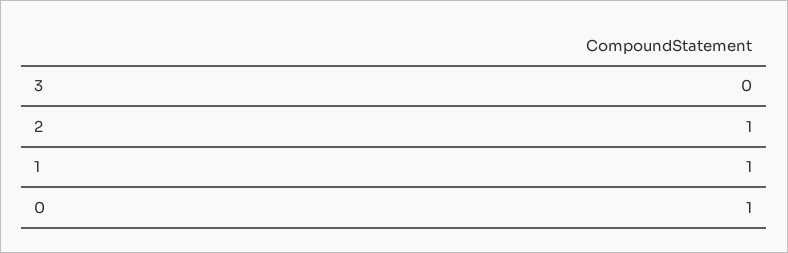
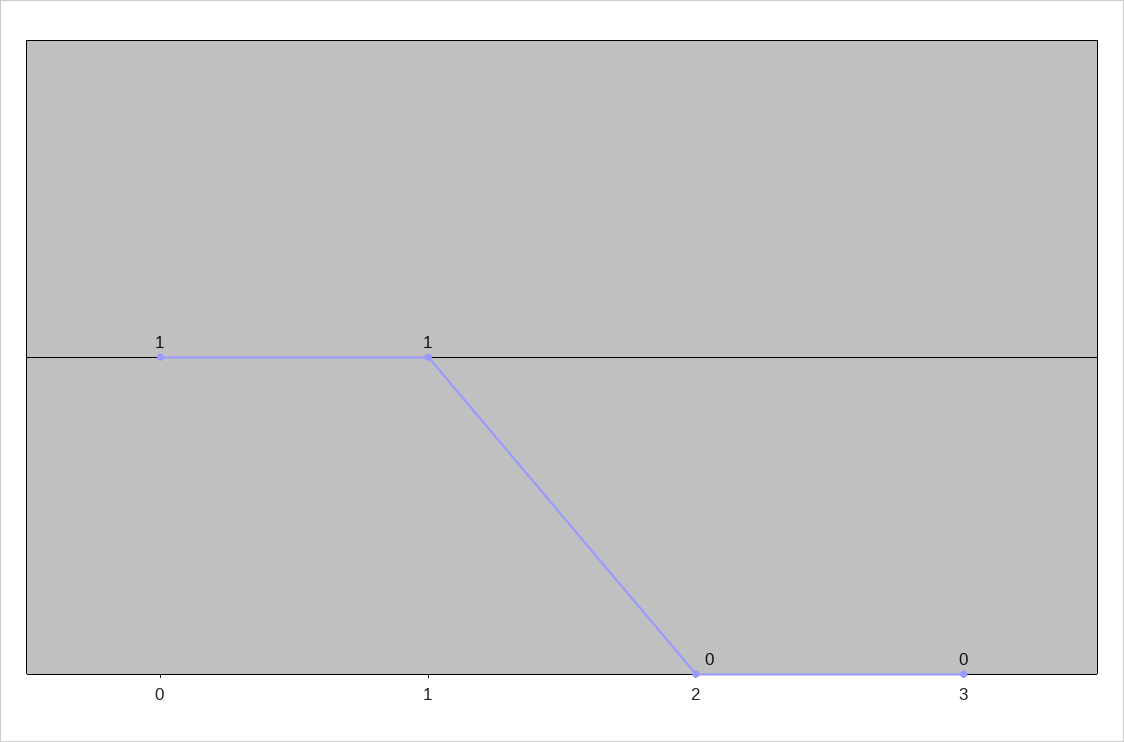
2: 1 -> 0

